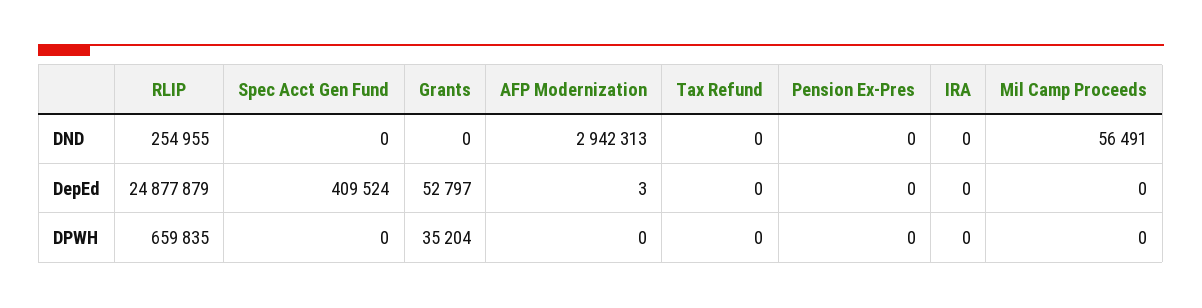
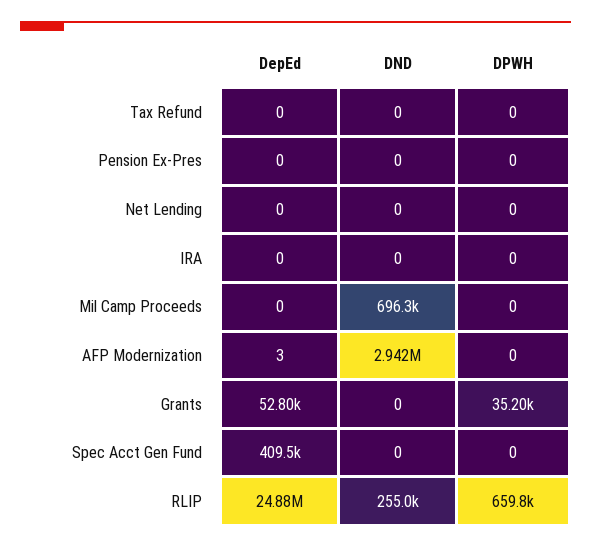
Mil Camp Proceeds, DND: 56491 -> 696300
Net Lending, DepEd: none -> 0
Net Lending, DND: none -> 0
Net Lending, DPWH: none -> 0

